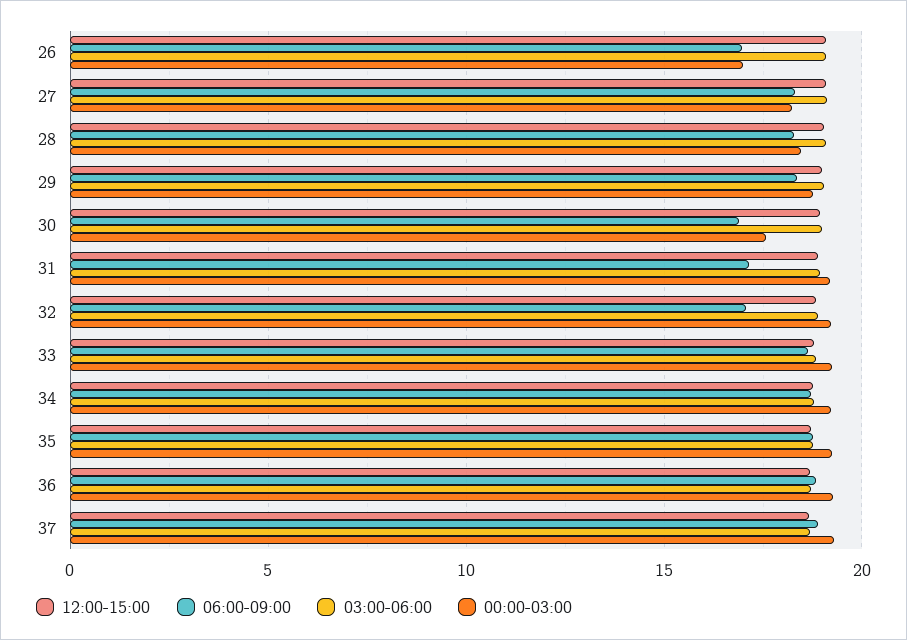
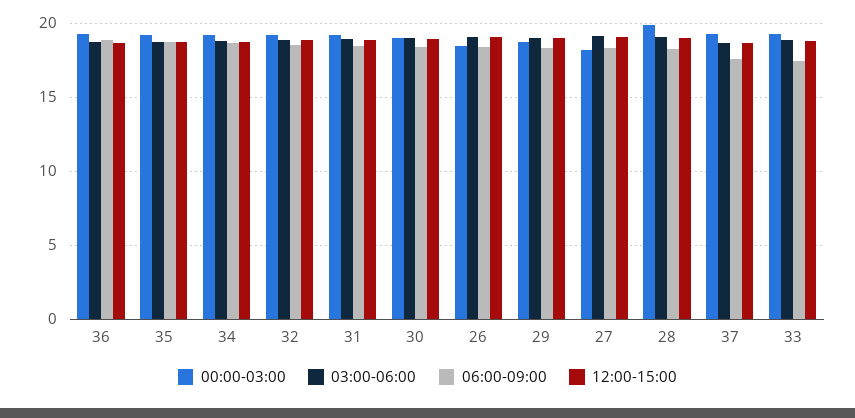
06:00-09:00, 26: 17 -> 18.5
00:00-03:00, 26: 17 -> 18.5
00:00-03:00, 28: 18.5 -> 20
06:00-09:00, 30: 17 -> 18.5
00:00-03:00, 30: 17.5 -> 19
06:00-09:00, 31: 17 -> 18.5
06:00-09:00, 32: 17 -> 18.5
06:00-09:00, 33: 18.5 -> 17.5
06:00-09:00, 37: 19 -> 17.5

